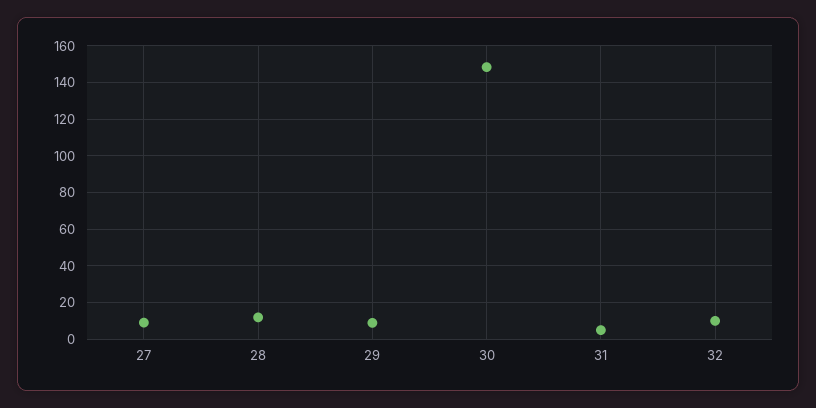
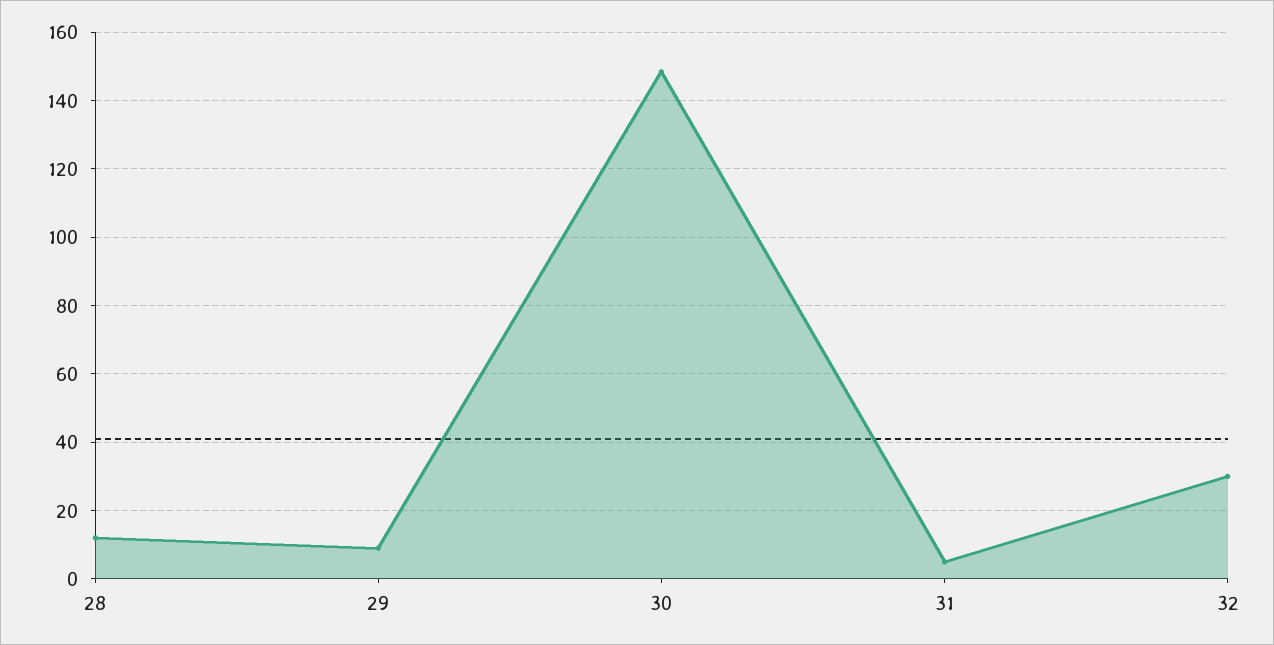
27: 10 -> none
32: 10 -> 30

